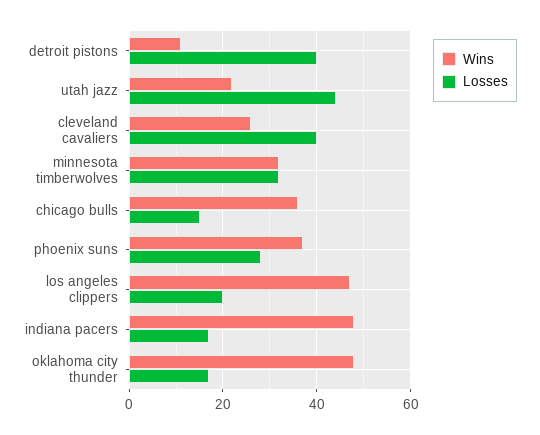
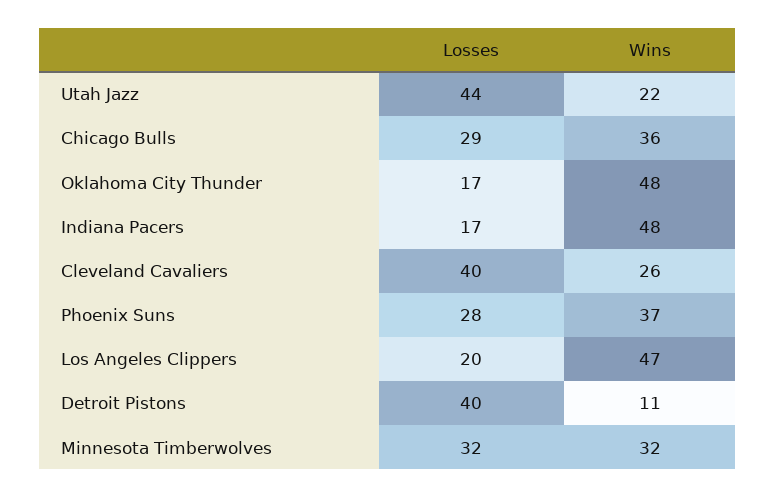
Losses, chicago bulls: 15 -> 29

